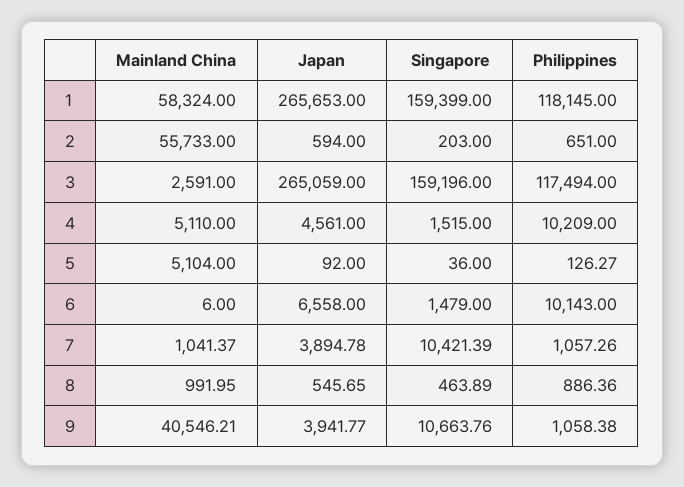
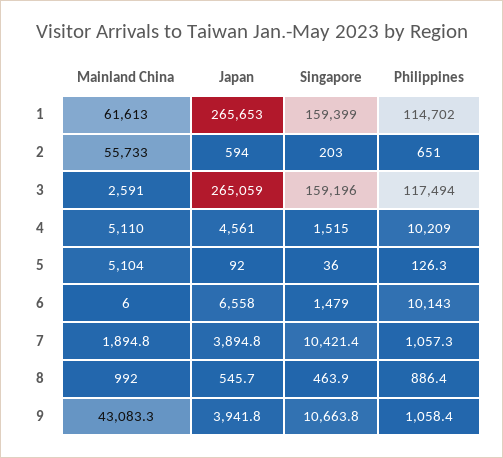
Mainland China, 1: 58324 -> 61613
Philippines, 1: 118145 -> 114702
Mainland China, 7: 1041.37 -> 1894.8
Mainland China, 9: 40546.21 -> 43083.3

